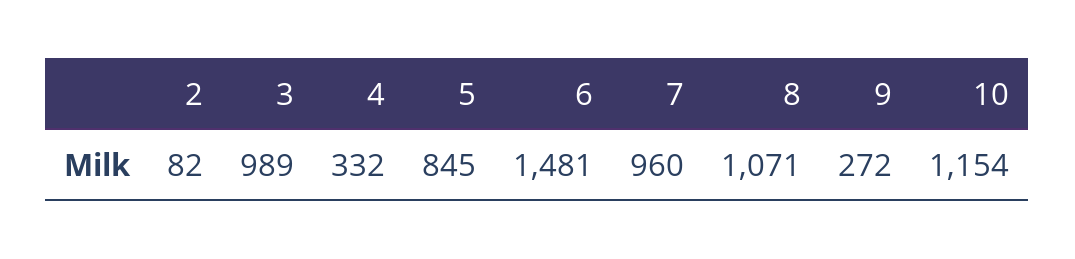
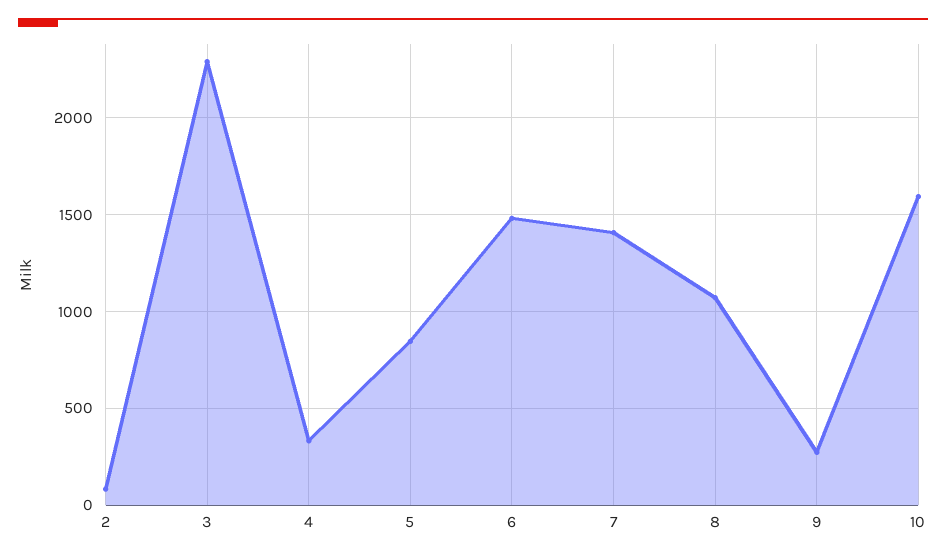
3: 989 -> 2300
7: 960 -> 1400
10: 1154 -> 1600

